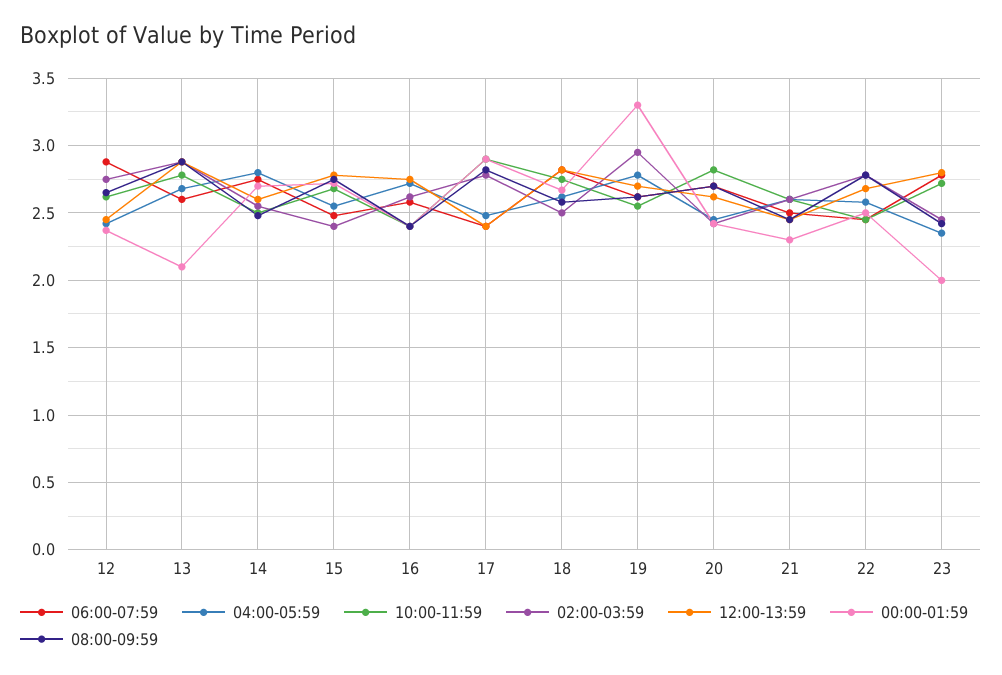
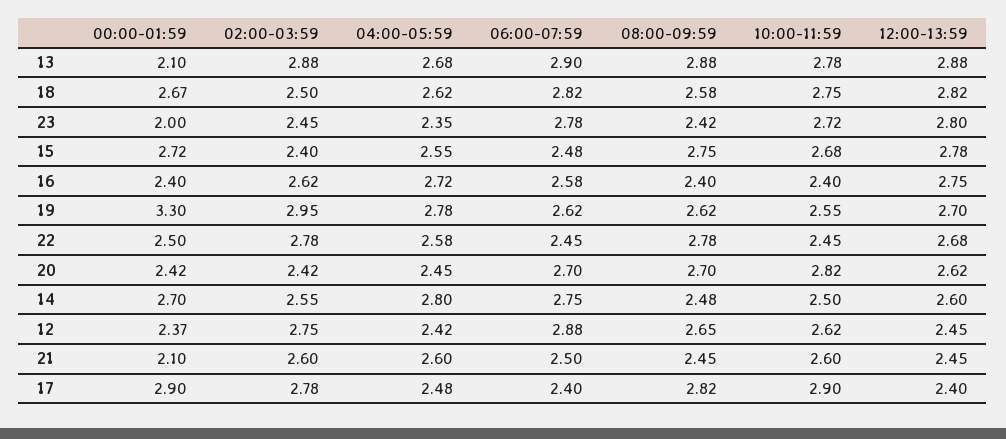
06:00-07:59, 13: 2.6 -> 2.9
00:00-01:59, 21: 2.3 -> 2.1

